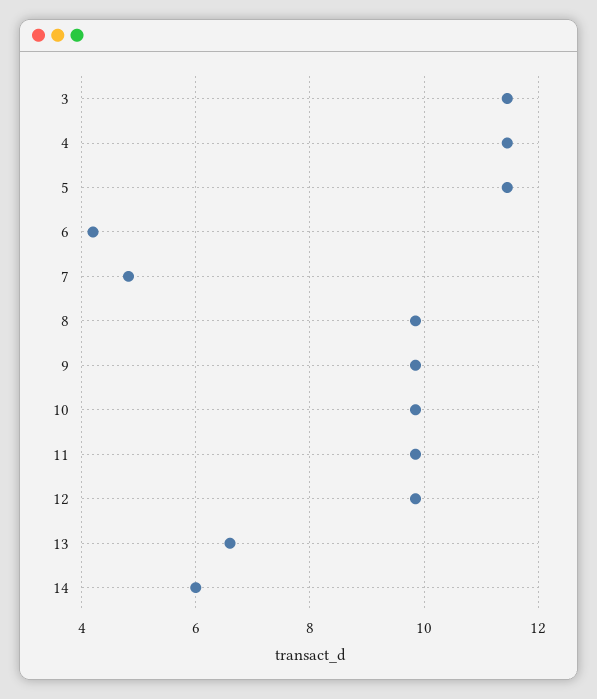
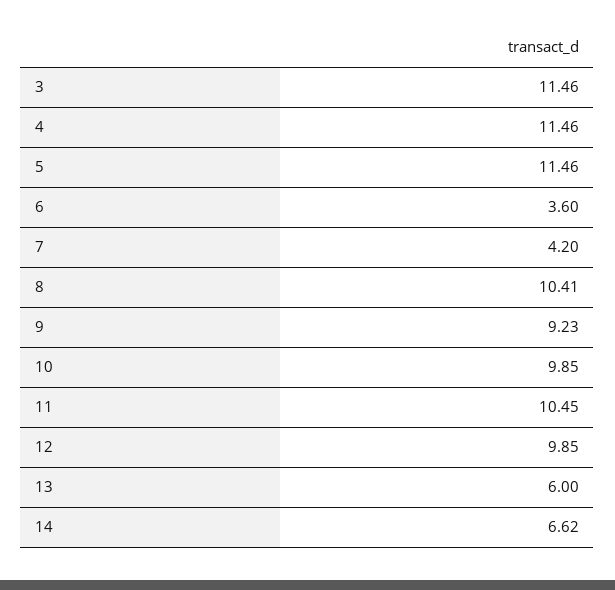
6: 4.2 -> 3.6
7: 4.8 -> 4.2
8: 9.8 -> 10.41
9: 9.8 -> 9.23
11: 9.8 -> 10.45
13: 6.6 -> 6
14: 6 -> 6.62

